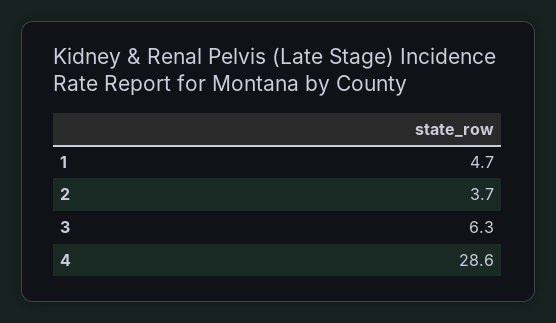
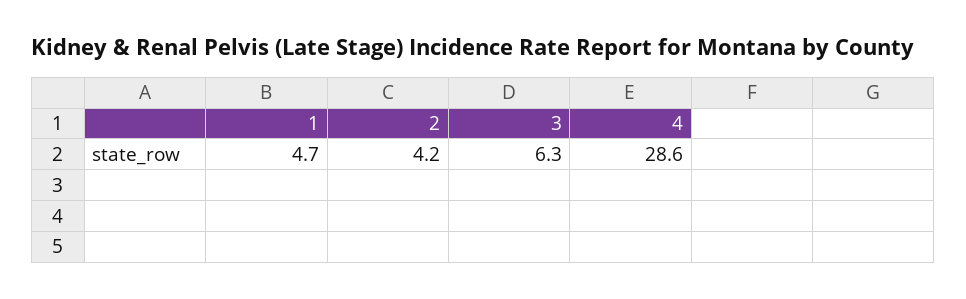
2: 3.7 -> 4.2

